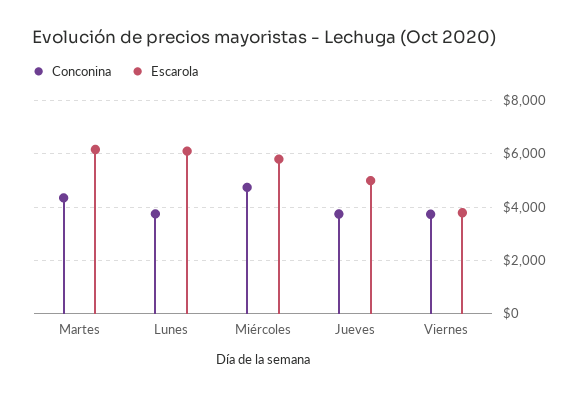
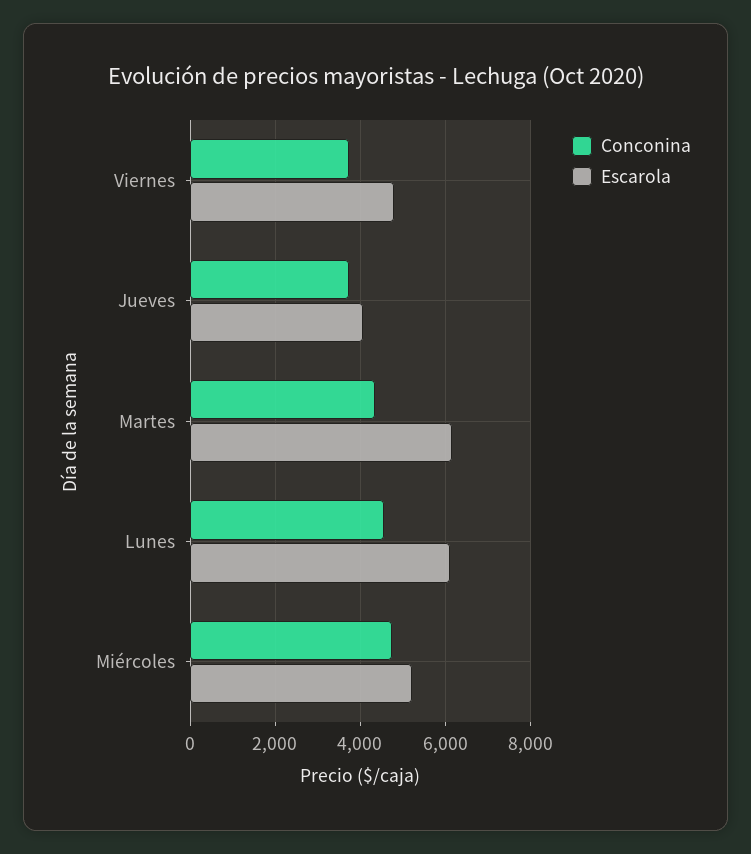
Conconina, Lunes: 3750 -> 4600
Escarola, Miércoles: 5750 -> 5200
Escarola, Jueves: 5000 -> 4000
Escarola, Viernes: 3750 -> 4800

